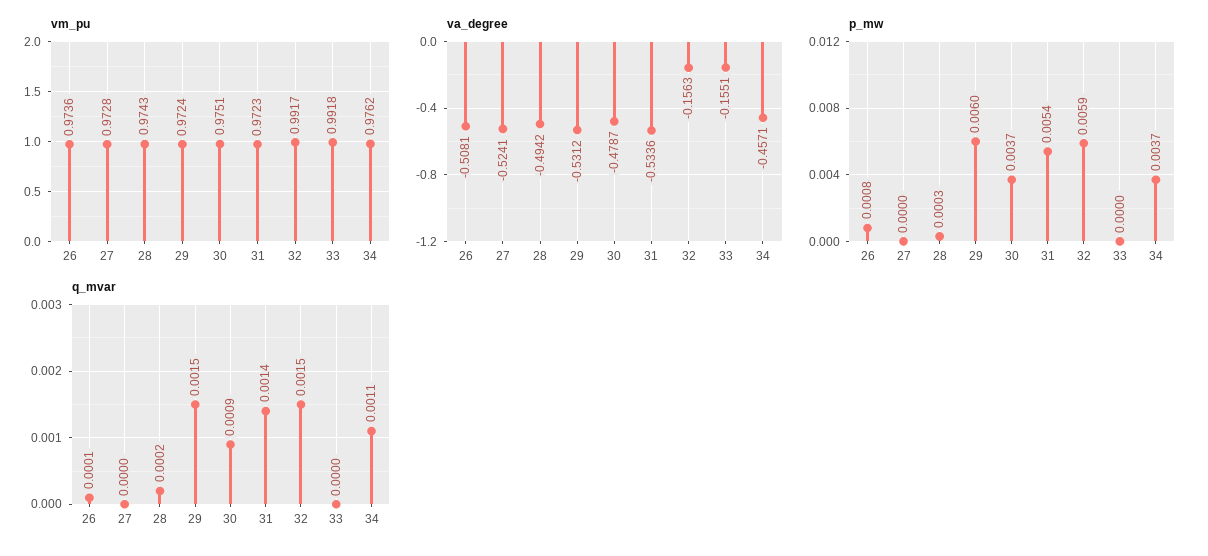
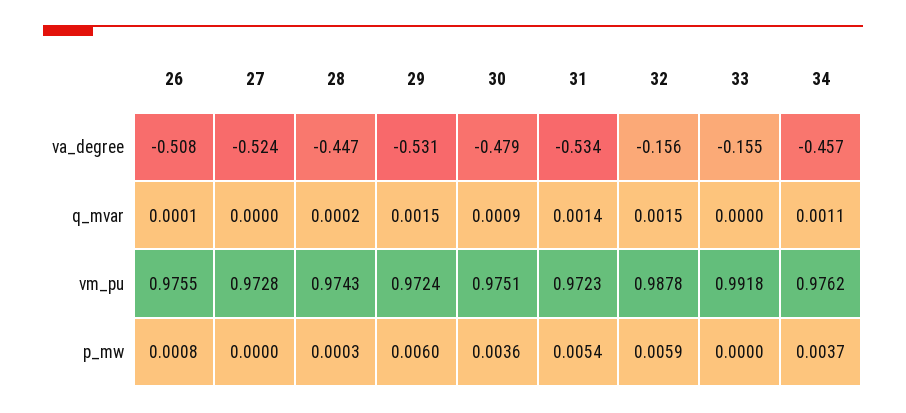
vm_pu, 26: 0.9736 -> 0.9755
vm_pu, 32: 0.9917 -> 0.9878
va_degree, 28: -0.4942 -> -0.447
p_mw, 30: 0.0037 -> 0.0036

